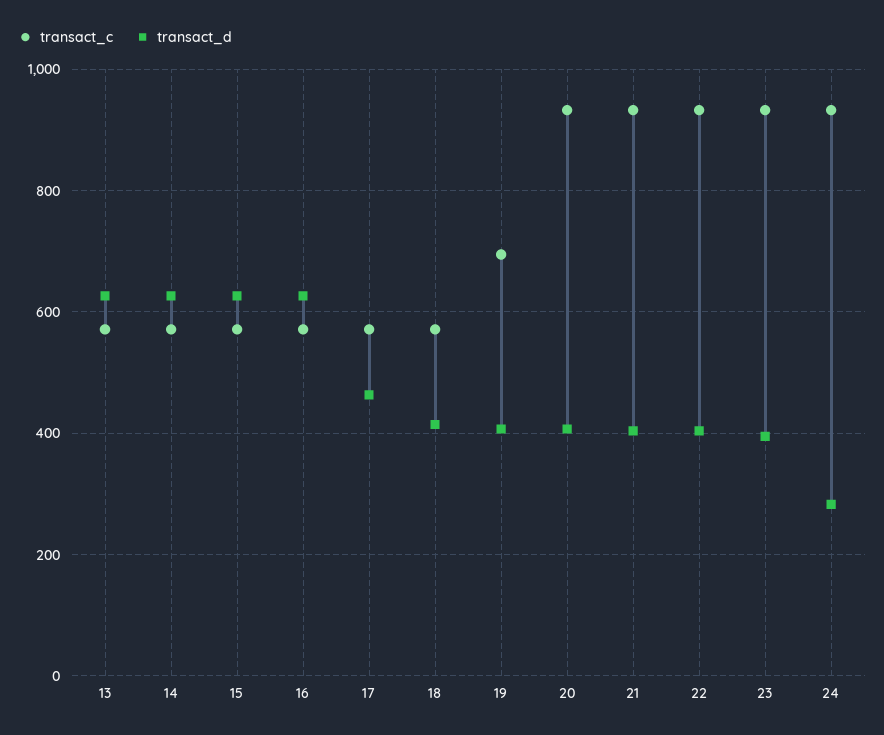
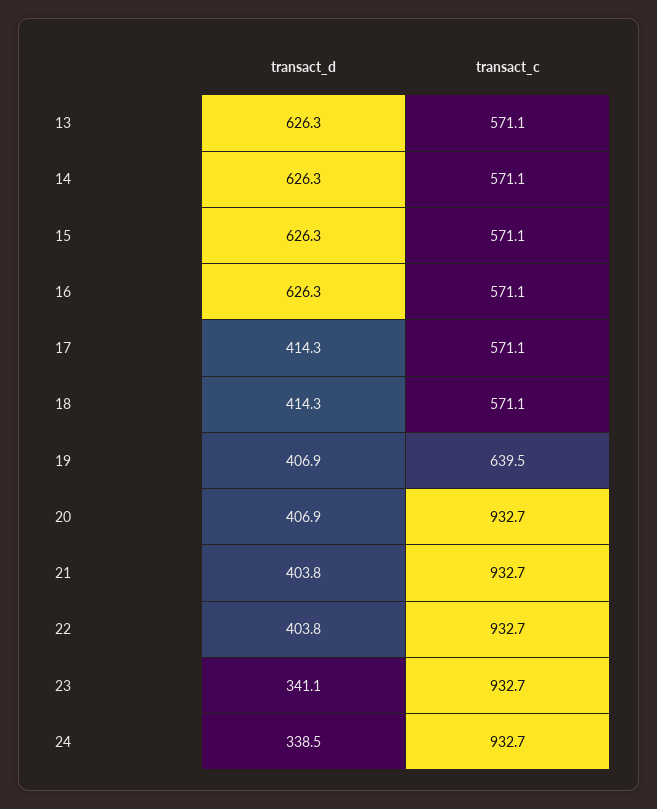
transact_d, 17: 460 -> 414.3
transact_c, 19: 700 -> 639.5
transact_d, 23: 400 -> 341.1
transact_d, 24: 280 -> 338.5

